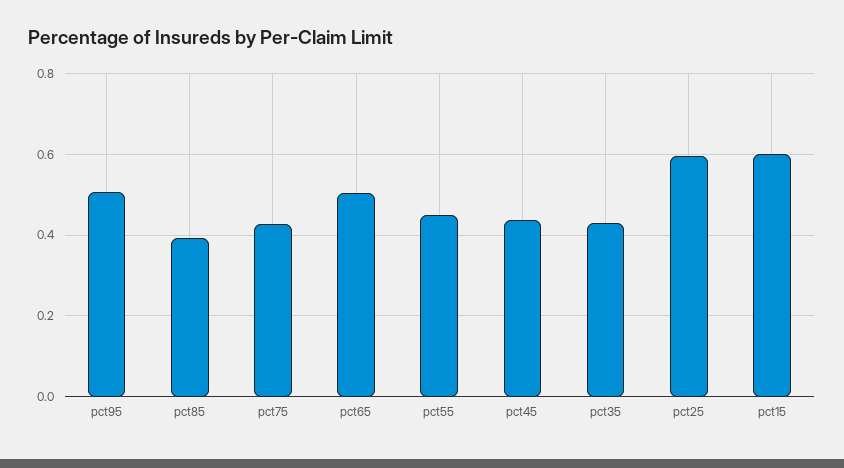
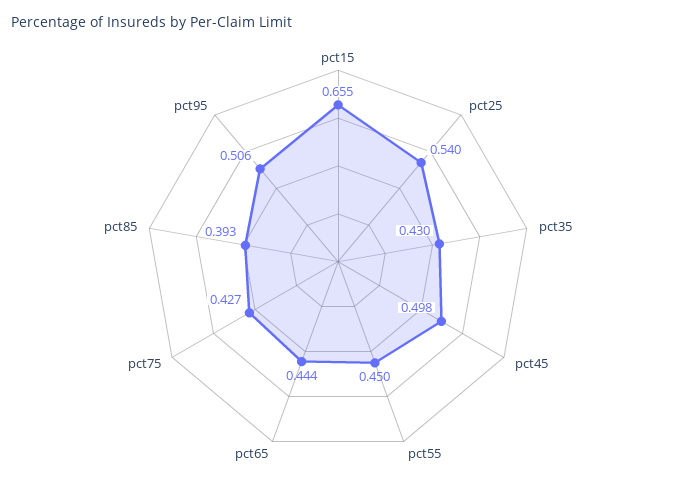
pct65: 0.5 -> 0.444
pct45: 0.44 -> 0.498
pct25: 0.6 -> 0.54
pct15: 0.6 -> 0.655

